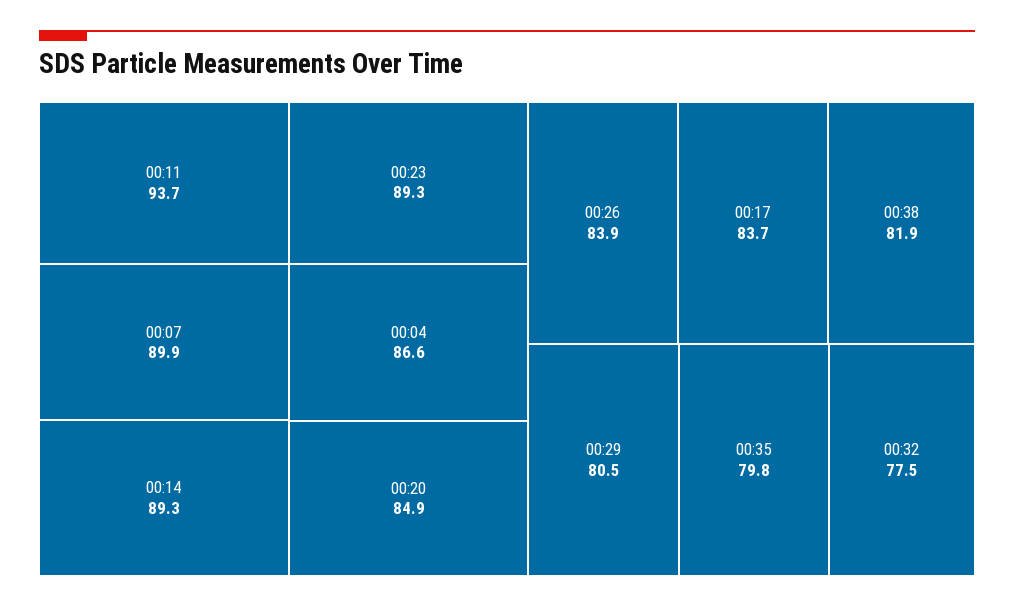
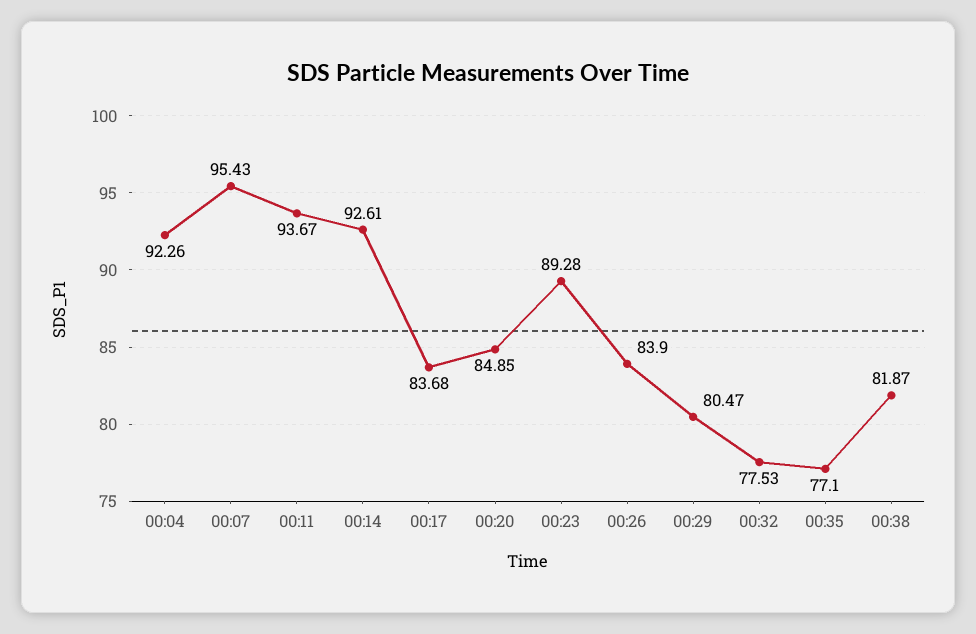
00:07: 89.9 -> 95.43
00:14: 89.3 -> 92.61
00:04: 86.6 -> 92.26
00:35: 79.8 -> 77.1

